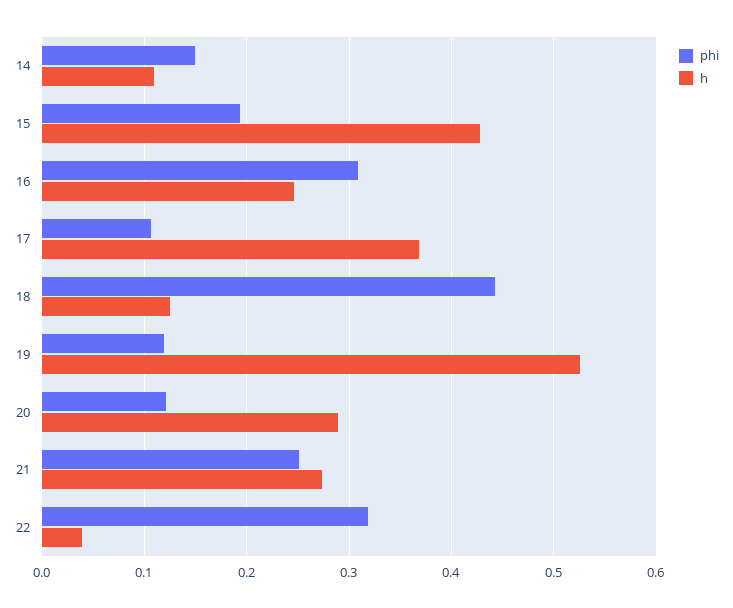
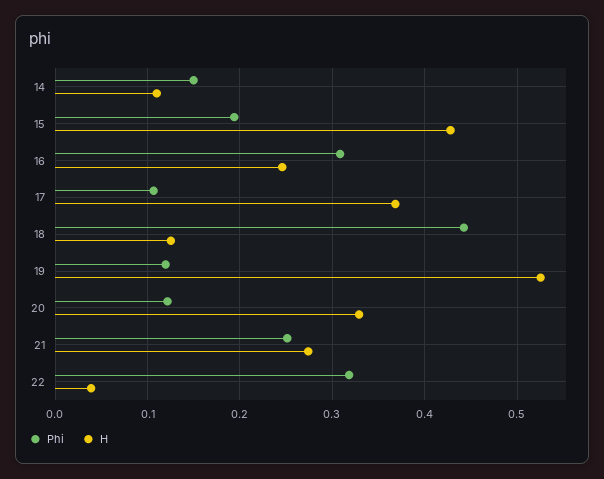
h, 20: 0.29 -> 0.33

